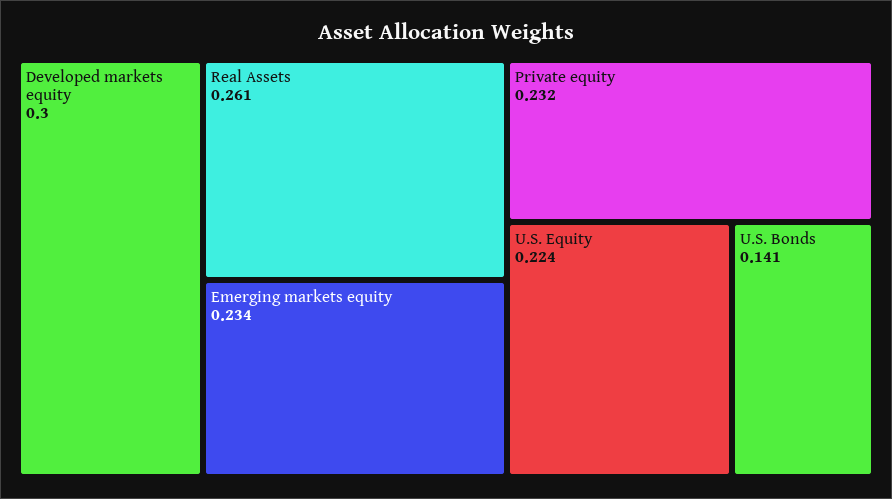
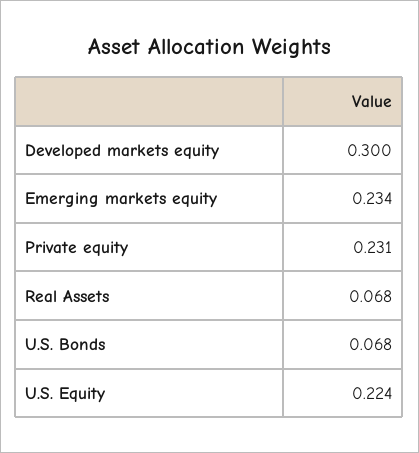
Real Assets: 0.261 -> 0.068
Private equity: 0.232 -> 0.231
U.S. Bonds: 0.141 -> 0.068

